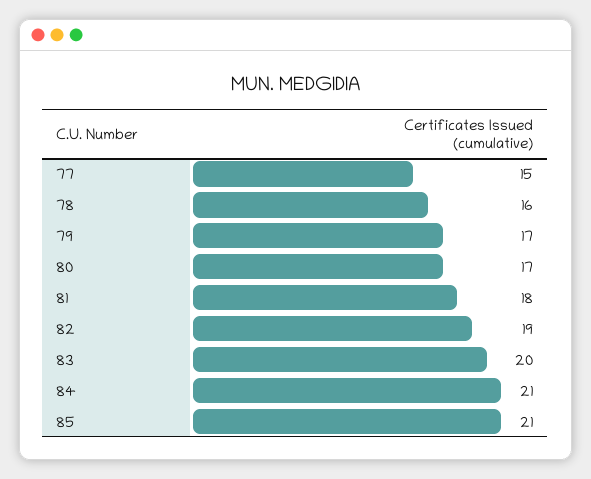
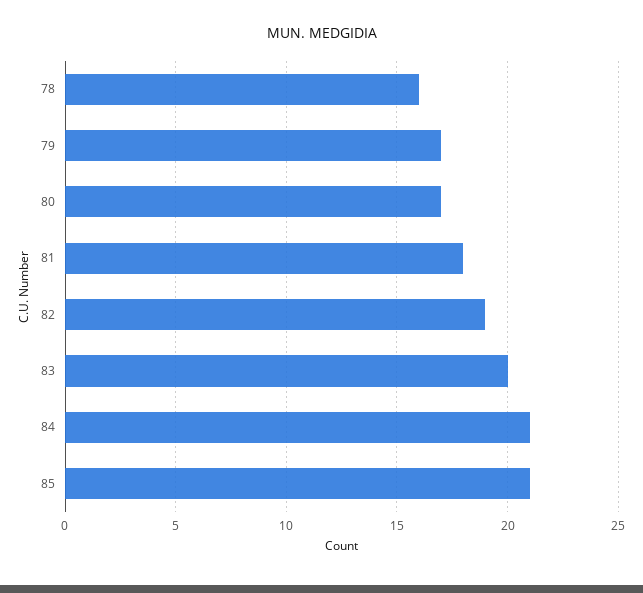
77: 15 -> none

